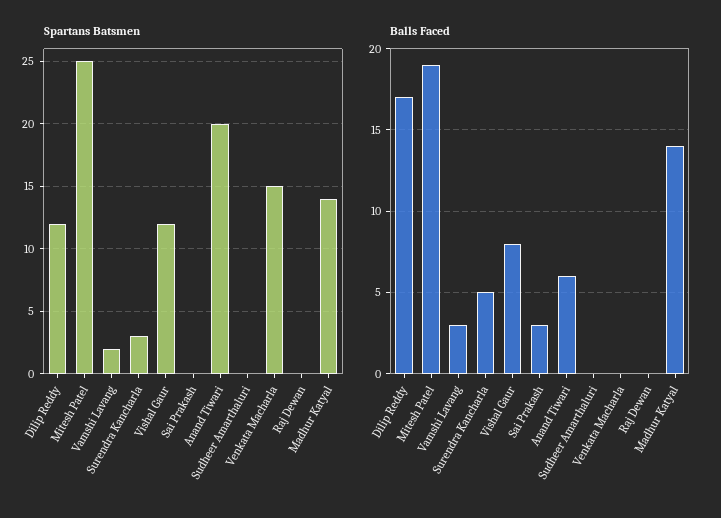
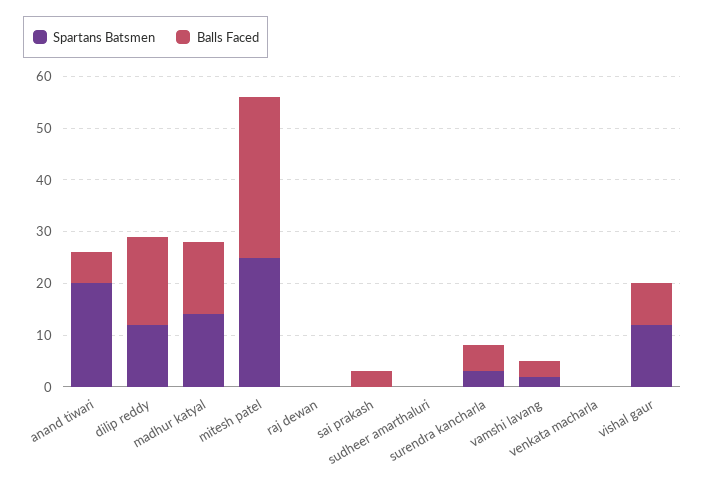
Spartans Batsmen, Venkata Macharla: 15 -> 0
Balls Faced, Mitesh Patel: 19 -> 30

